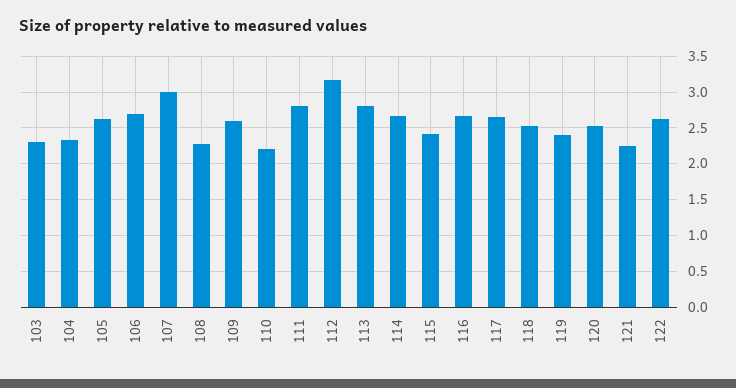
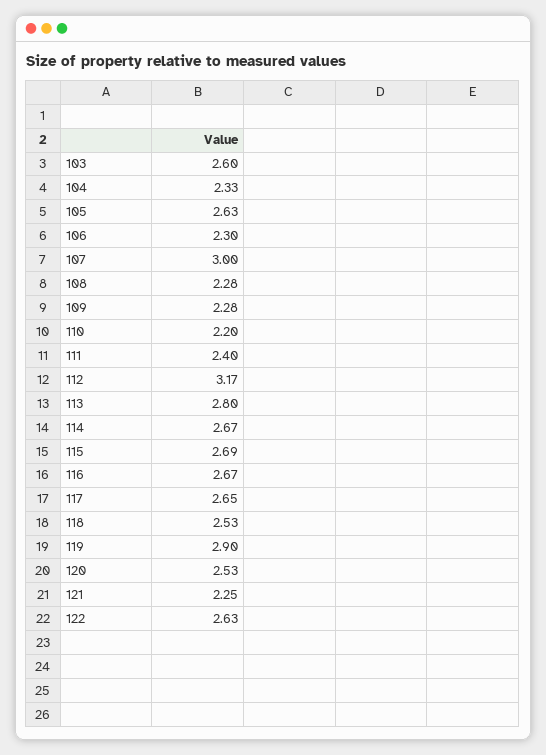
103: 2.3 -> 2.6
106: 2.7 -> 2.3
109: 2.6 -> 2.28
111: 2.8 -> 2.4
115: 2.4 -> 2.69
119: 2.4 -> 2.9

